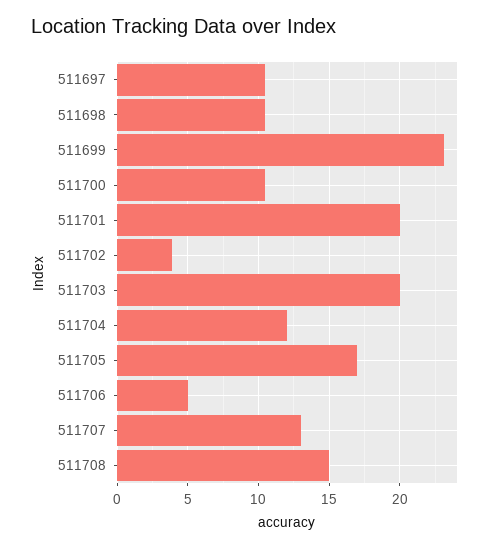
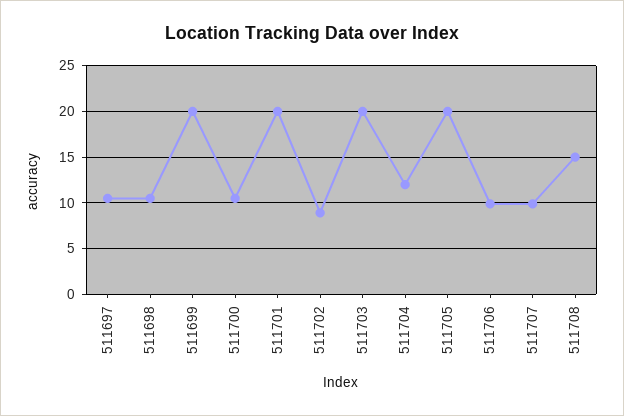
511699: 23 -> 20
511702: 4 -> 9
511705: 17 -> 20
511706: 5 -> 10
511707: 13 -> 10

